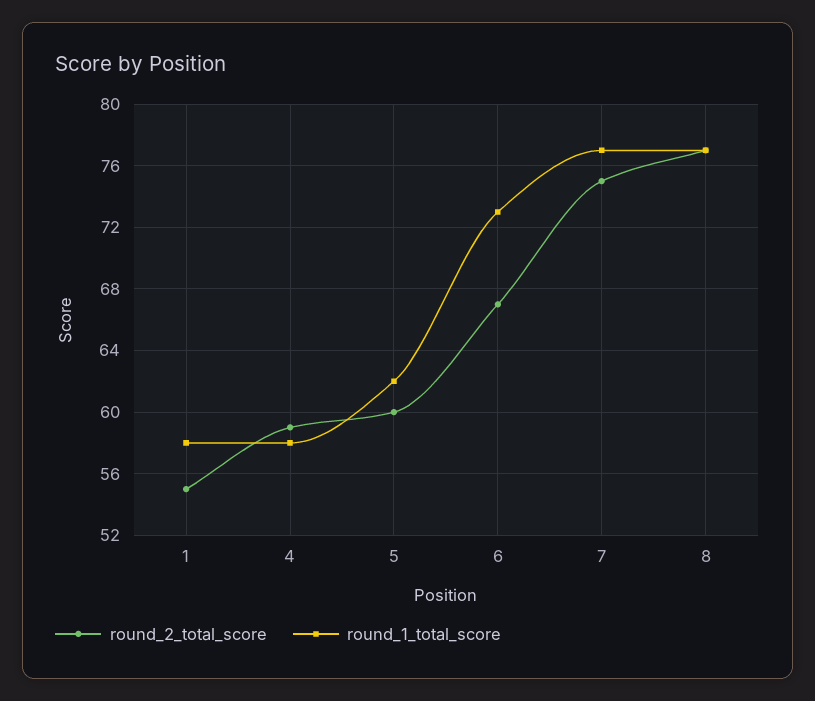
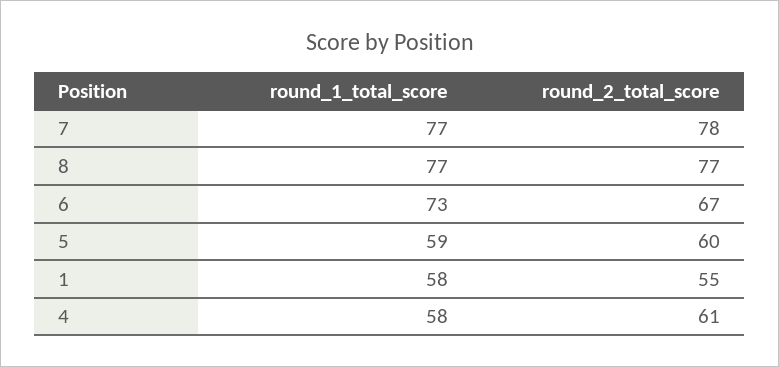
round_2_total_score, 4: 59 -> 61
round_1_total_score, 5: 62 -> 59
round_2_total_score, 7: 75 -> 78

